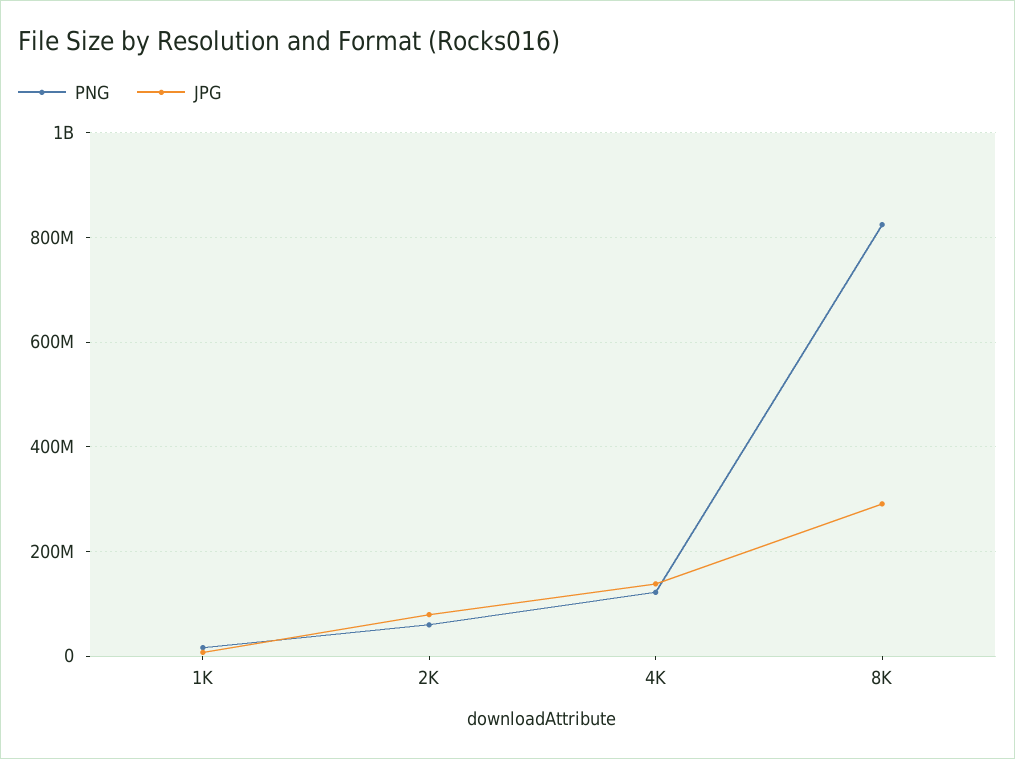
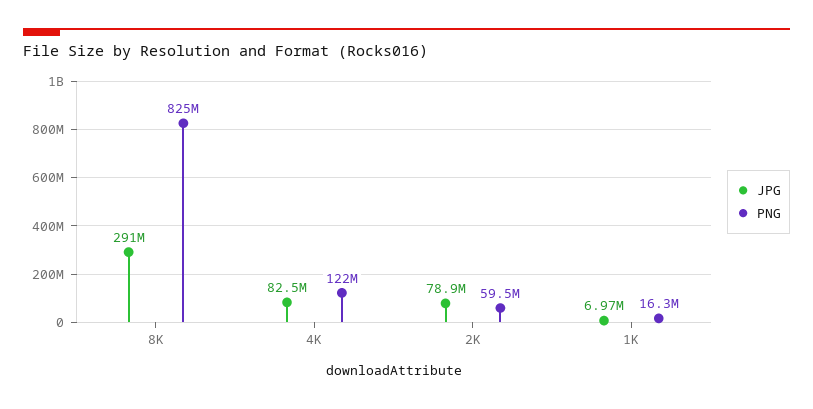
JPG, 4K: 140000000 -> 82500000

